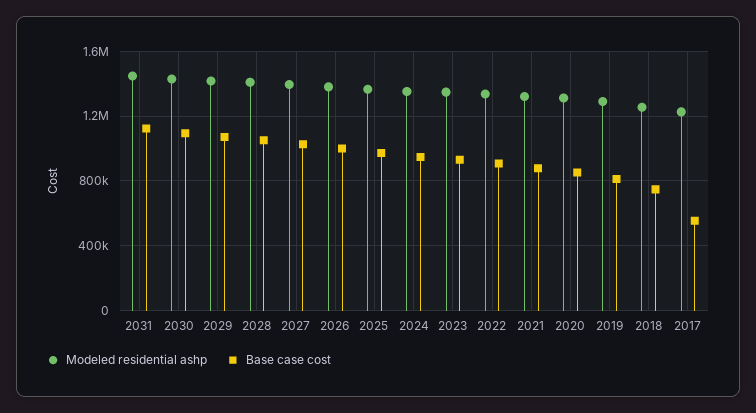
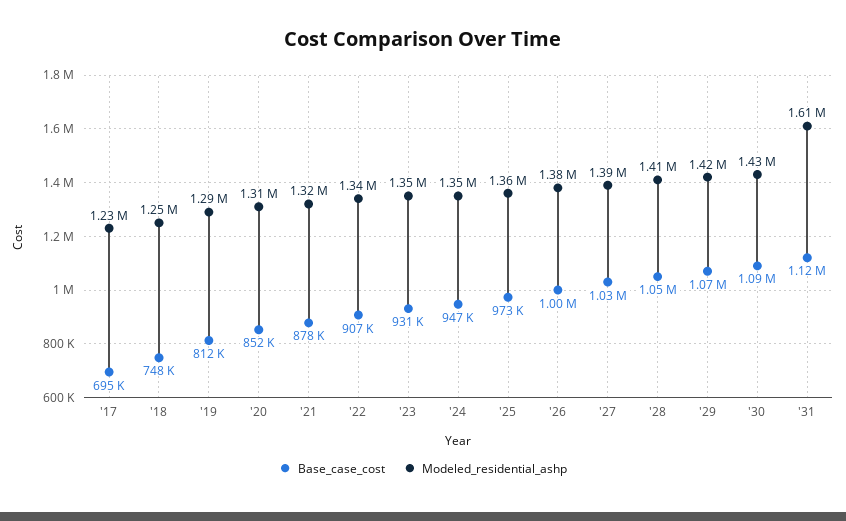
Modeled residential ashp, 2031: 1450000 -> 1610000
Base case cost, 2017: 550000 -> 695000

